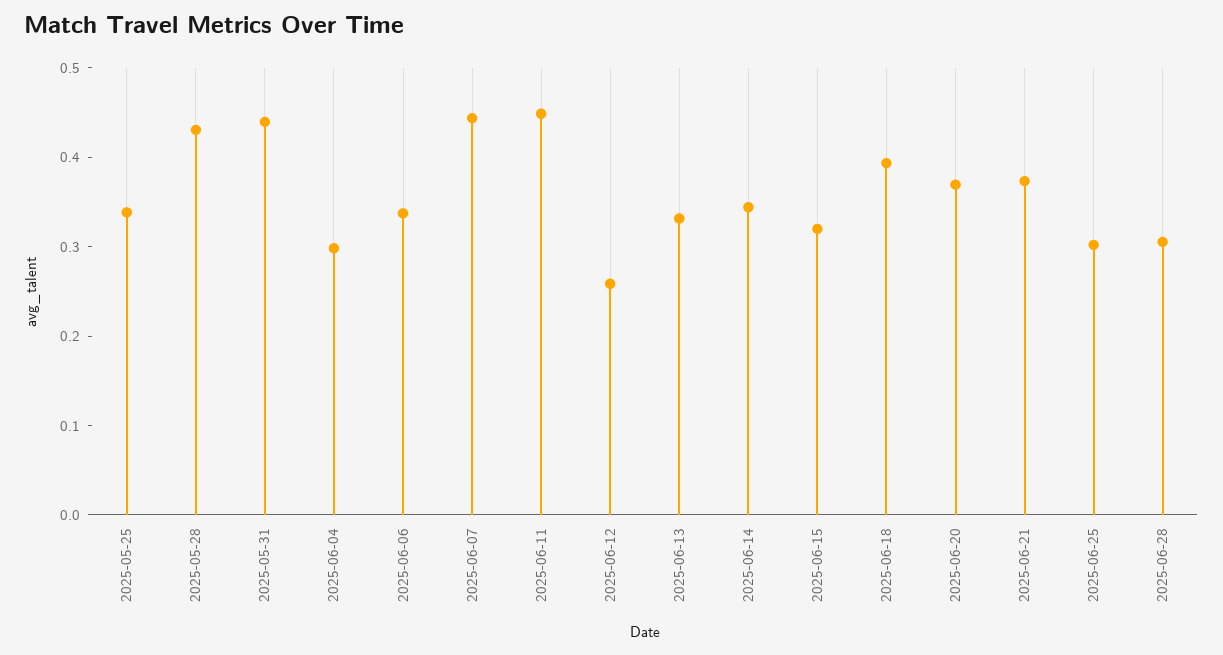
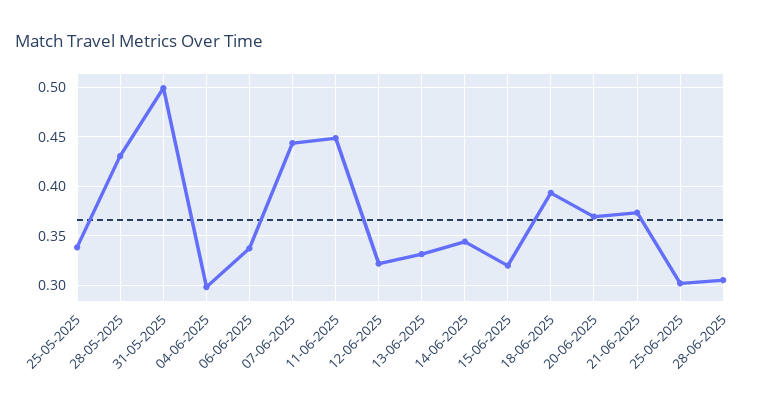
2025-05-31: 0.44 -> 0.5
2025-06-12: 0.26 -> 0.32

